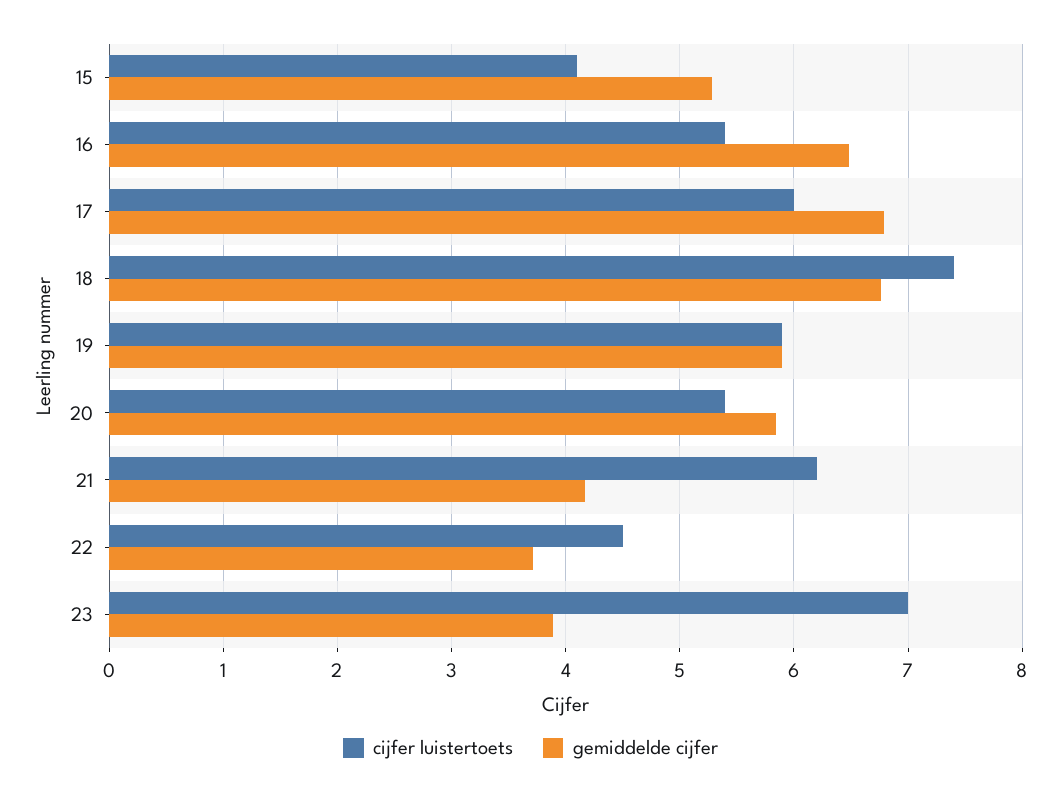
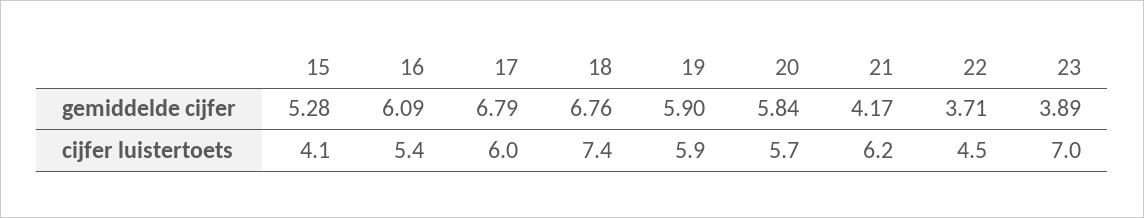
gemiddelde cijfer, 16: 6.5 -> 6.09
cijfer luistertoets, 20: 5.4 -> 5.7

